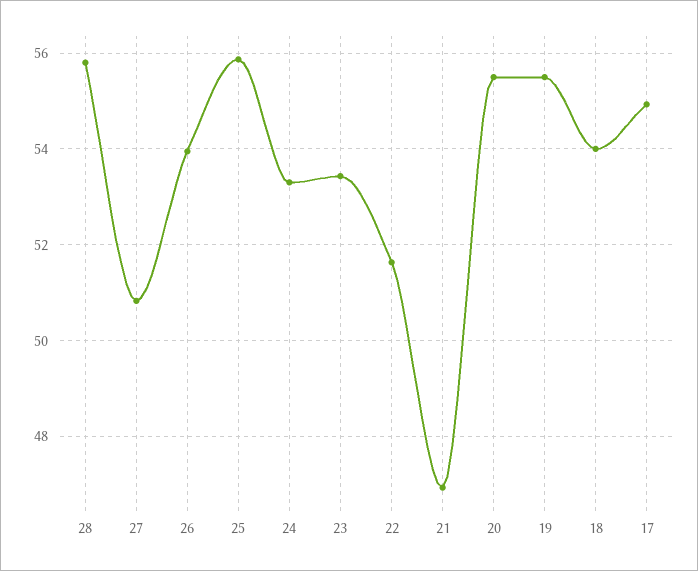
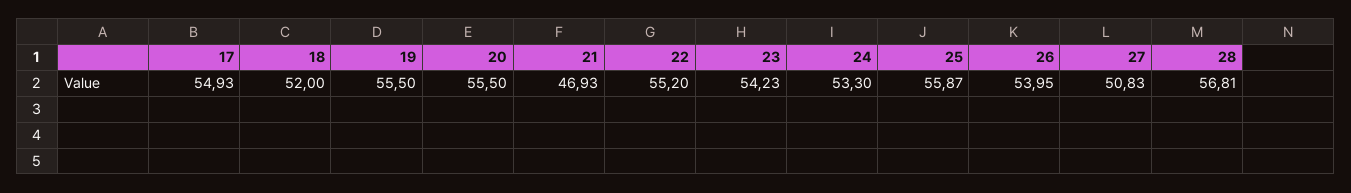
28: 55.8 -> 56.81
23: 53.4 -> 54.23
22: 51.6 -> 55.2
18: 54 -> 52

